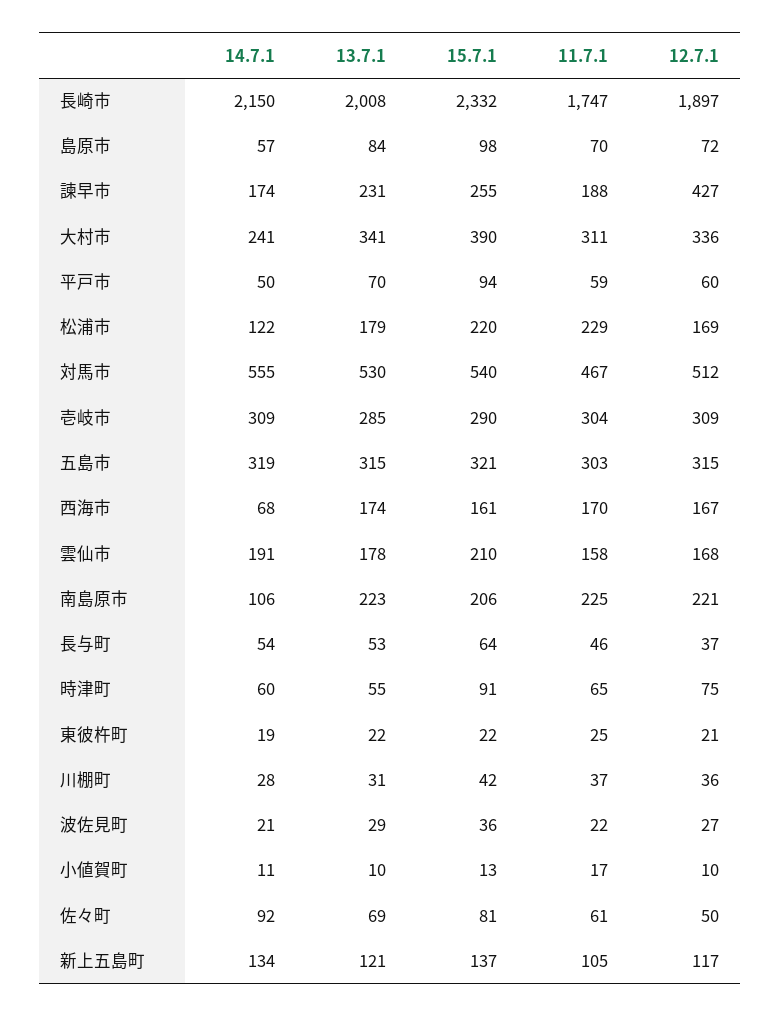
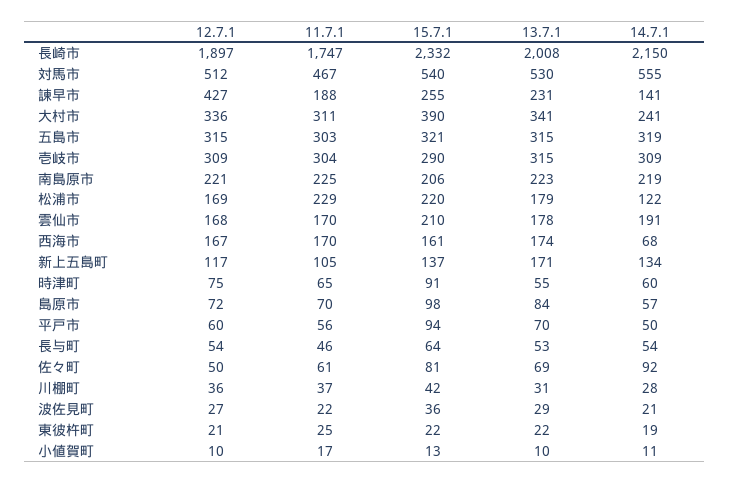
14.7.1, 諫早市: 174 -> 141
11.7.1, 平戸市: 59 -> 56
13.7.1, 壱岐市: 285 -> 315
11.7.1, 雲仙市: 158 -> 170
14.7.1, 南島原市: 106 -> 219
12.7.1, 長与町: 37 -> 54
13.7.1, 新上五島町: 121 -> 171

